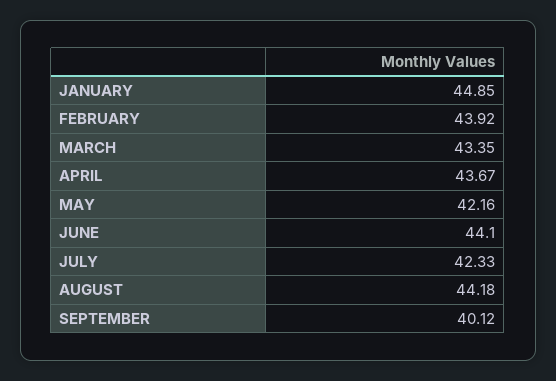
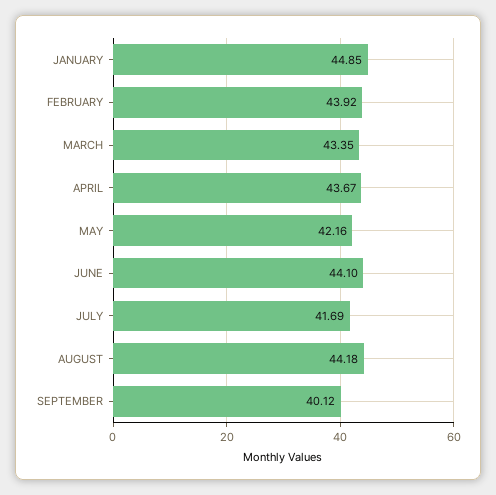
JULY: 42.33 -> 41.69

